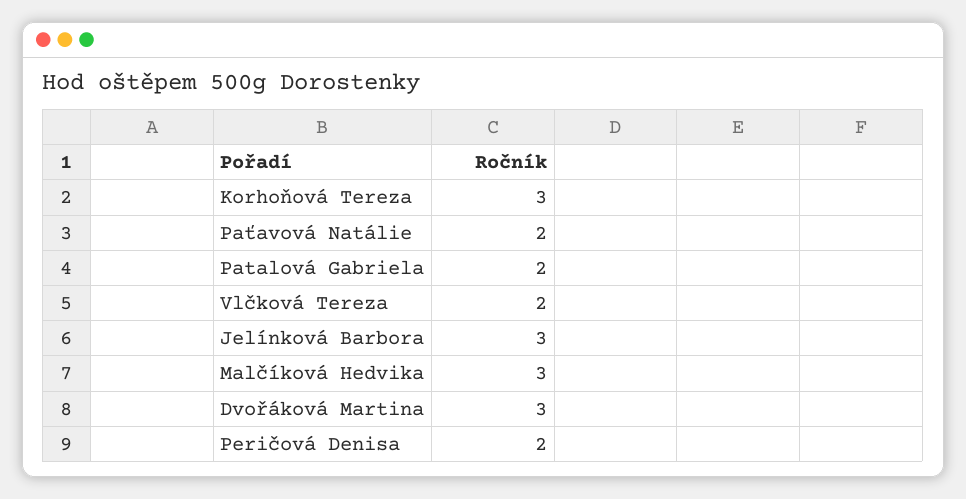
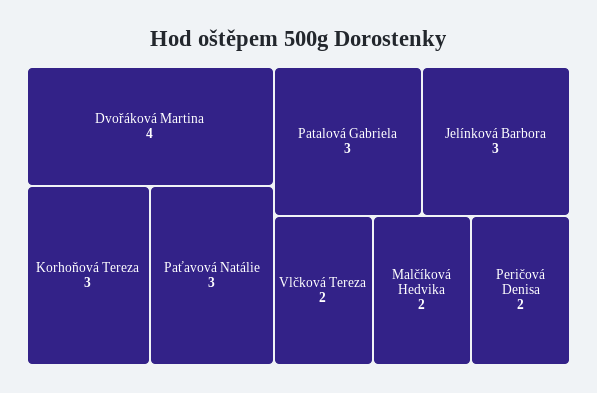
Paťavová Natálie: 2 -> 3
Patalová Gabriela: 2 -> 3
Malčíková Hedvika: 3 -> 2
Dvořáková Martina: 3 -> 4

